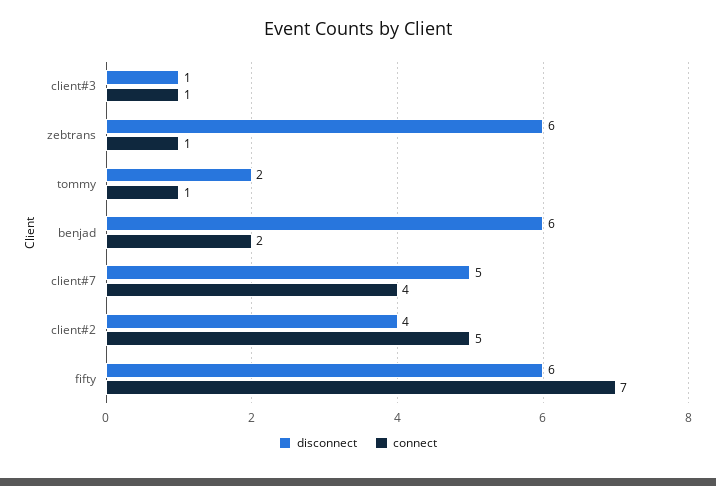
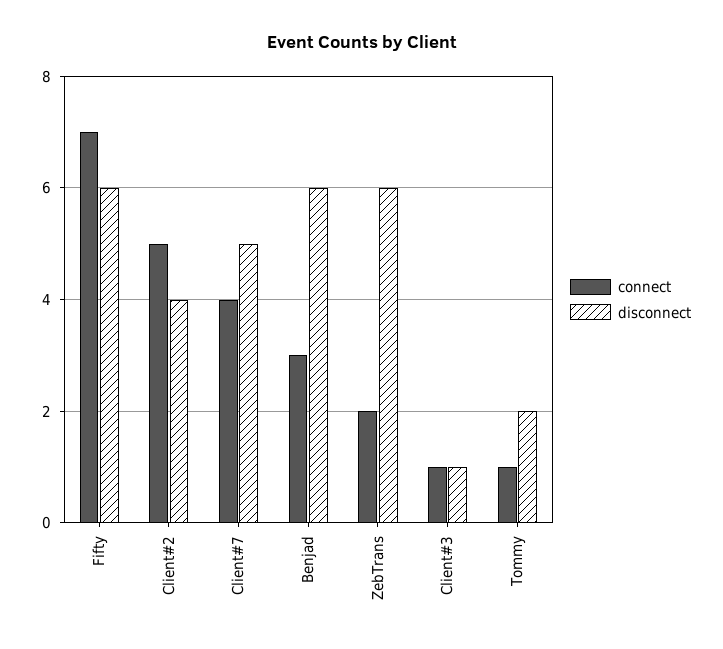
connect, zebtrans: 1 -> 2
connect, benjad: 2 -> 3

